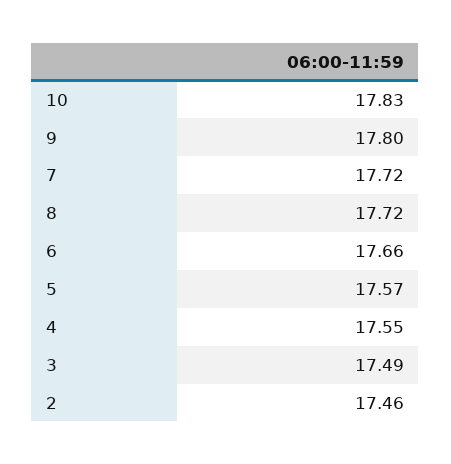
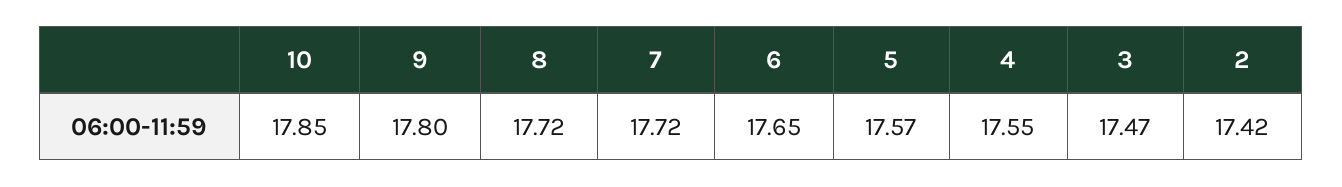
10: 17.83 -> 17.85
6: 17.66 -> 17.65
3: 17.49 -> 17.47
2: 17.46 -> 17.42

